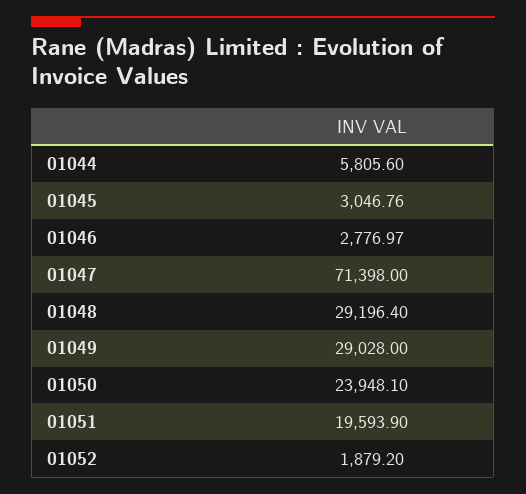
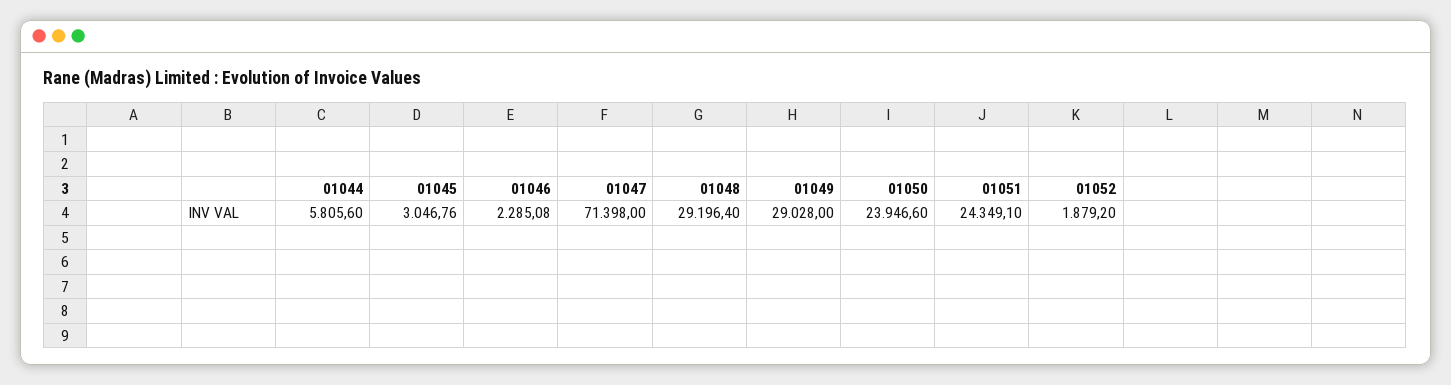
01046: 2776.97 -> 2285.08
01050: 23948.1 -> 23946.6
01051: 19593.9 -> 24349.1

